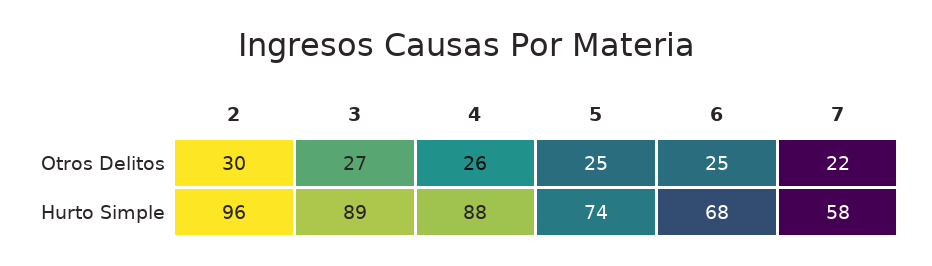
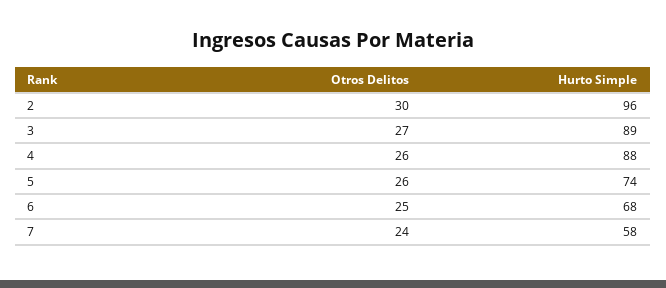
5, Otros Delitos: 25 -> 26
7, Otros Delitos: 22 -> 24

